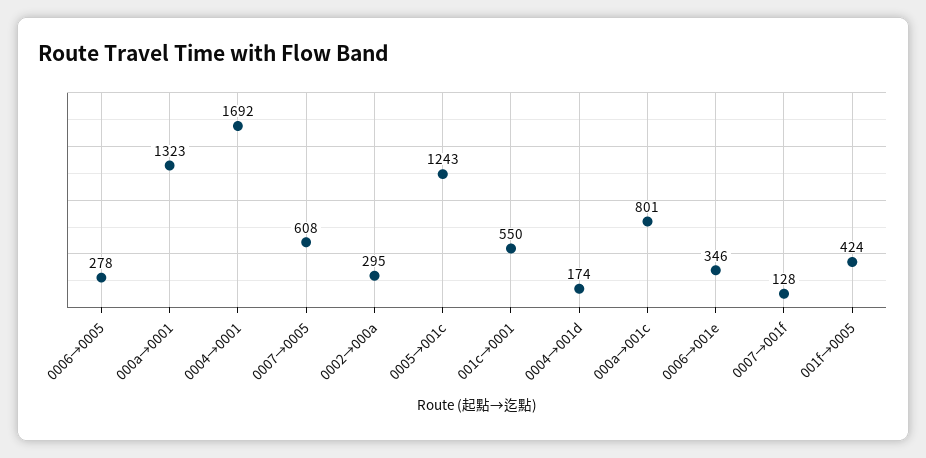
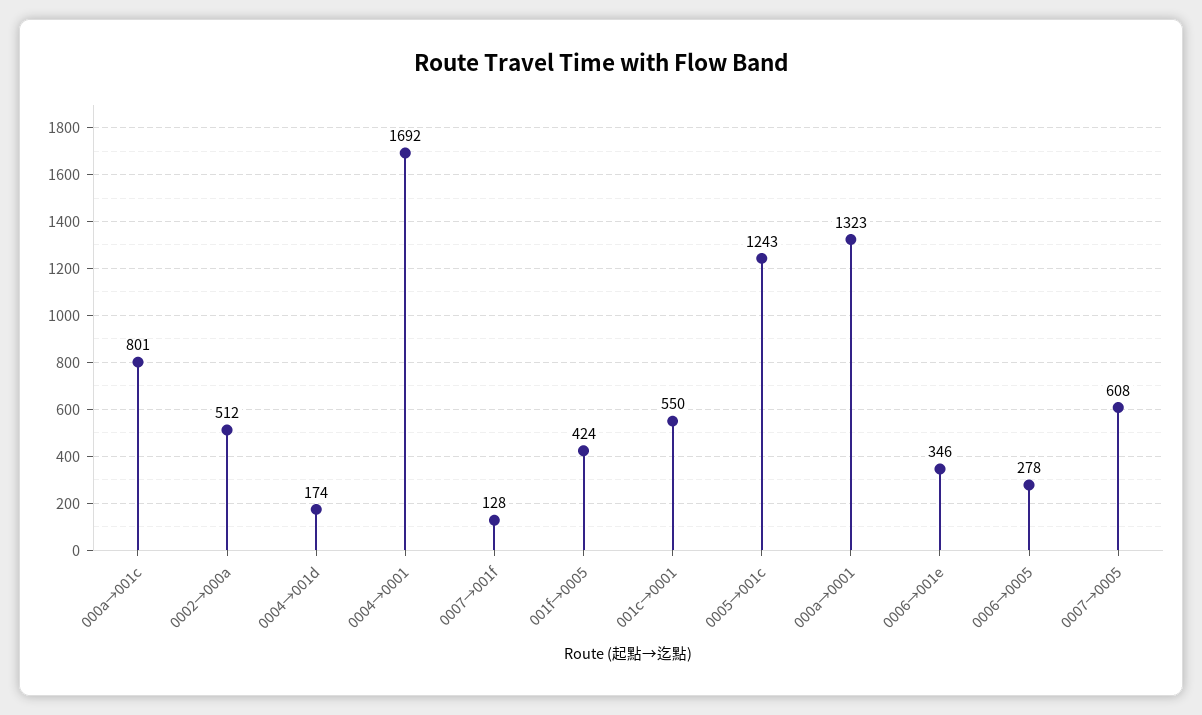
0002→000a: 295 -> 512

